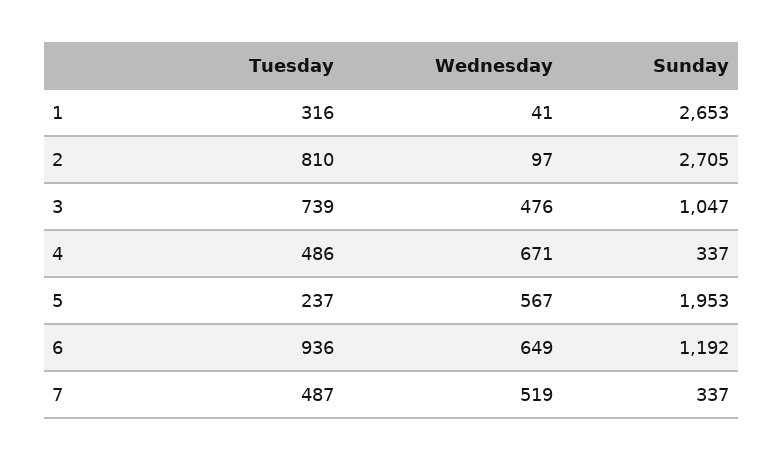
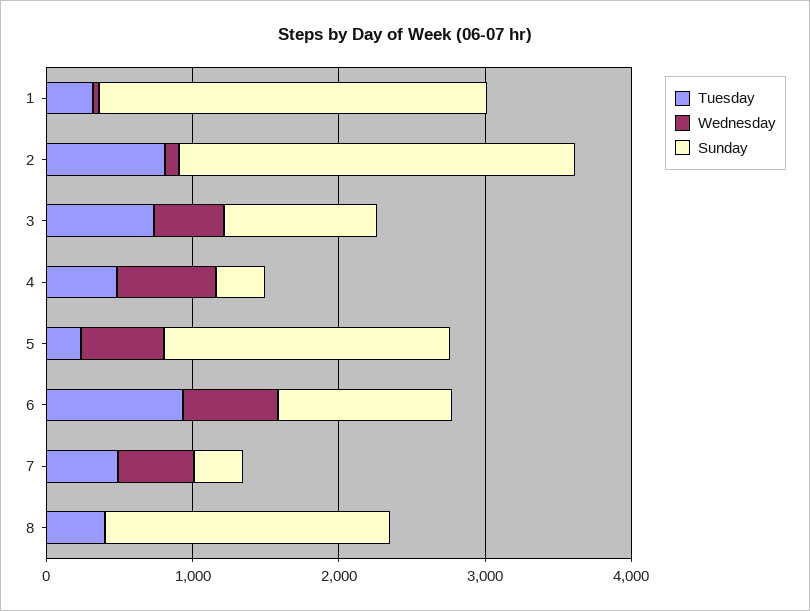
Tuesday, 8: none -> 400
Wednesday, 8: none -> 0
Sunday, 8: none -> 2000

